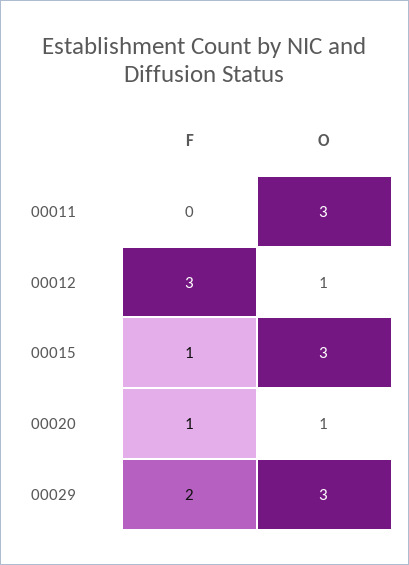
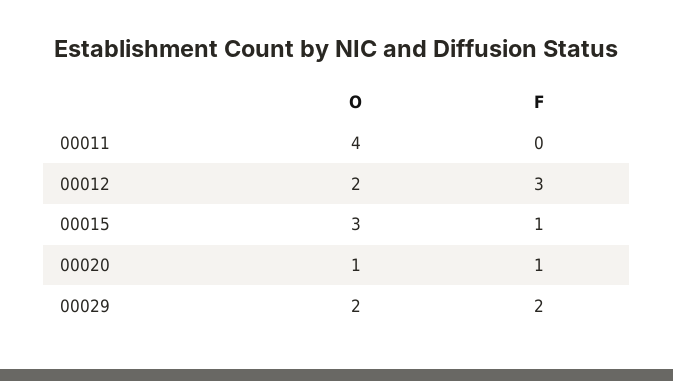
O, 00011: 3 -> 4
O, 00012: 1 -> 2
O, 00029: 3 -> 2

